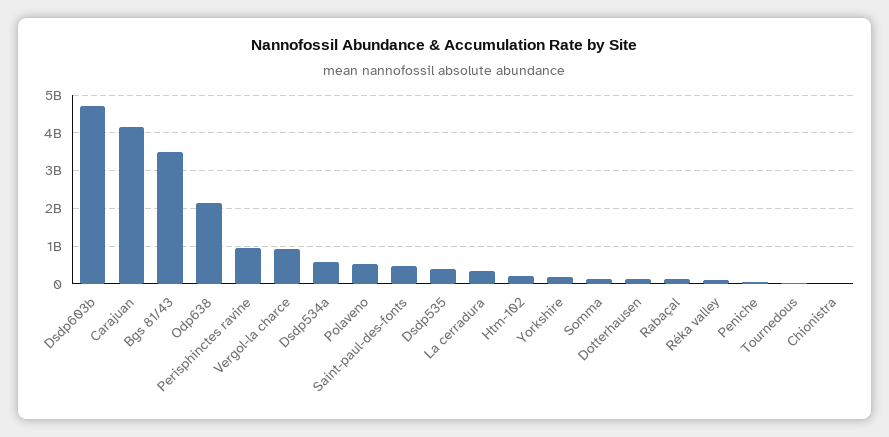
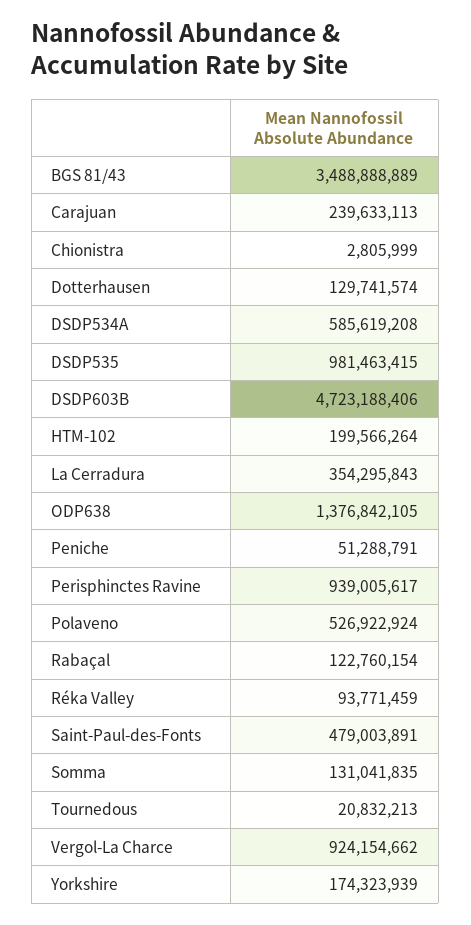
Carajuan: 4200000000 -> 239633113
Odp638: 2200000000 -> 1376842105
Dsdp535: 400000000 -> 981463415

